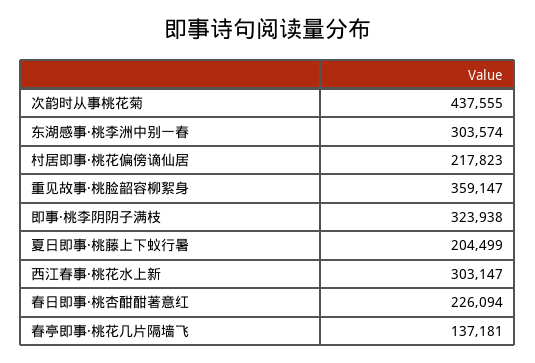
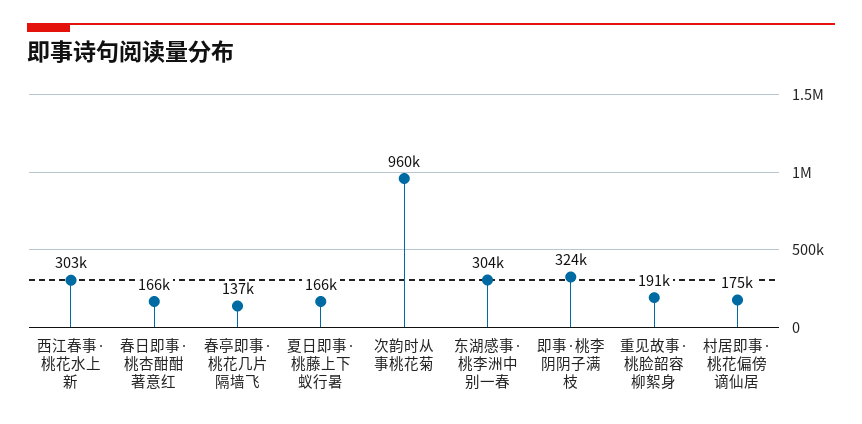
次韵时从事桃花菊: 437555 -> 960000
村居即事·桃花偏傍谪仙居: 217823 -> 175000
重见故事·桃脸韶容柳絮身: 359147 -> 191000
夏日即事·桃藤上下蚁行暑: 204499 -> 166000
春日即事·桃杏酣酣著意红: 226094 -> 166000

